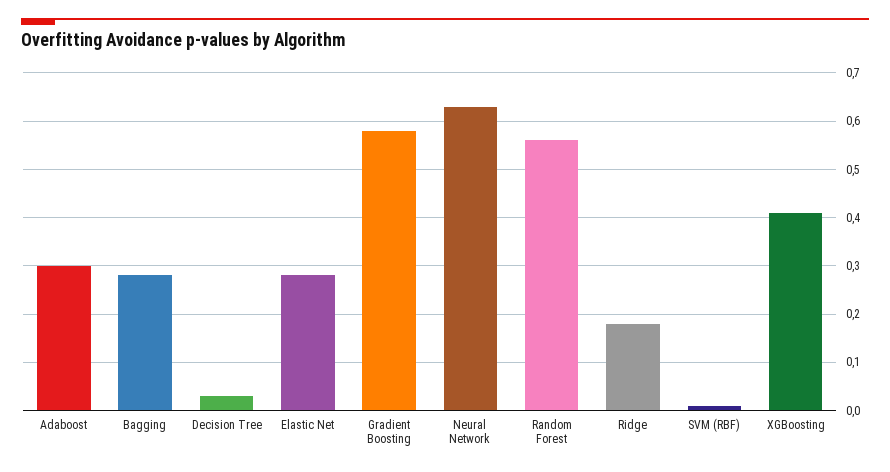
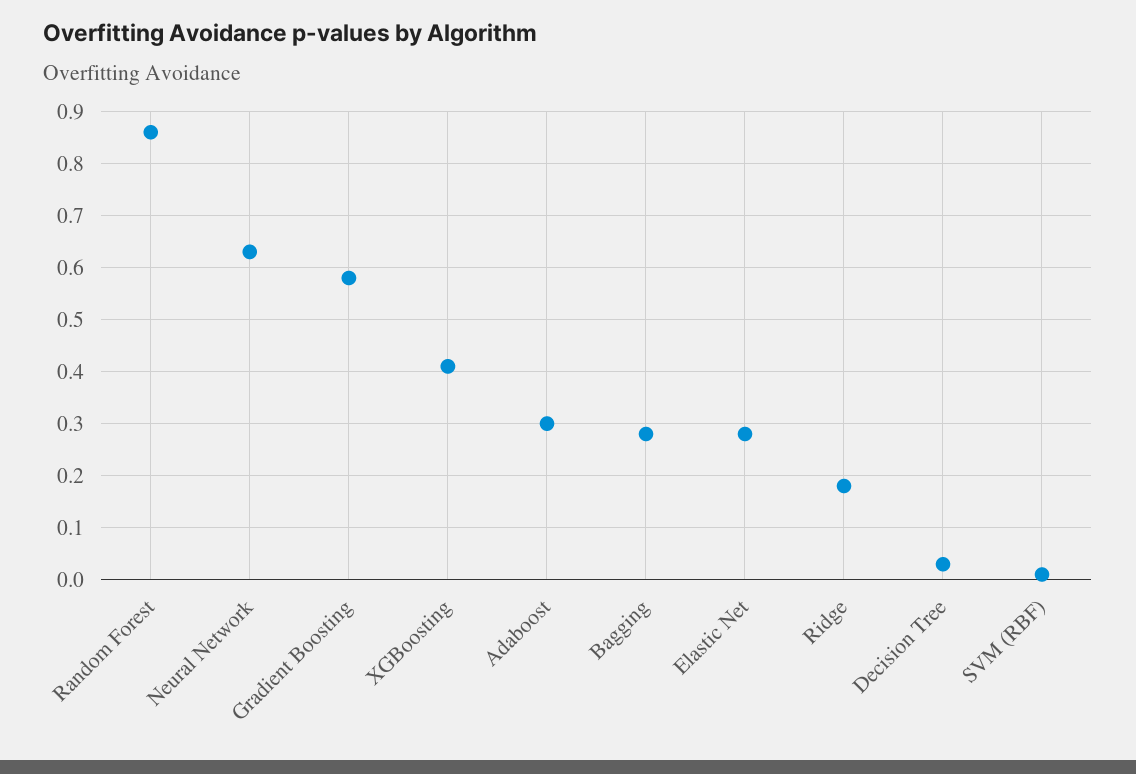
Random Forest: 0.55 -> 0.85

